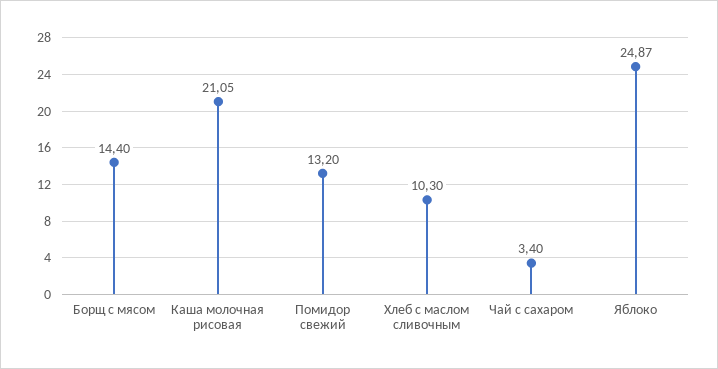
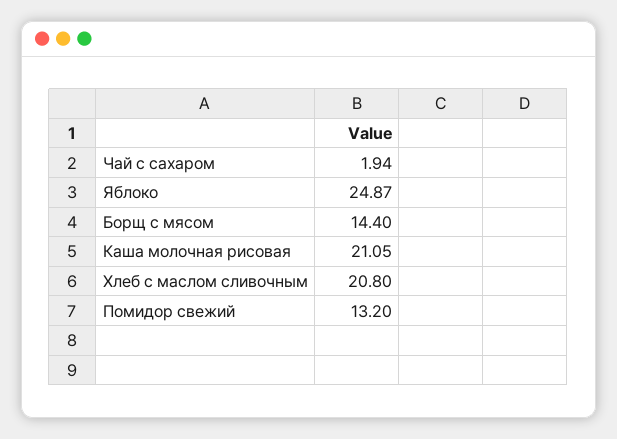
Хлеб с маслом сливочным: 10.3 -> 20.8
Чай с сахаром: 3.4 -> 1.94

